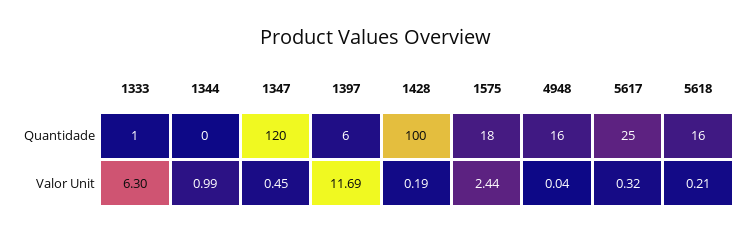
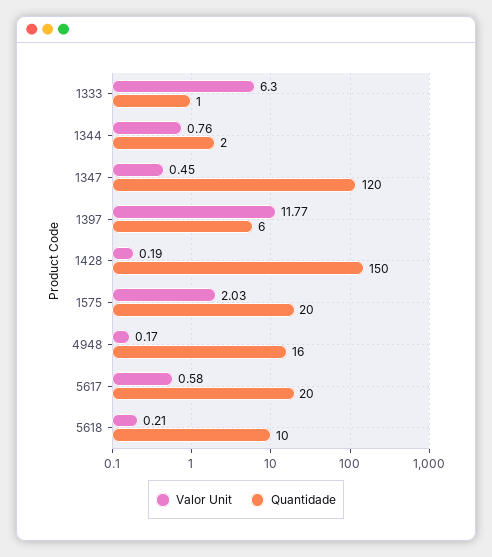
Quantidade, 1344: 0 -> 2
Quantidade, 1428: 100 -> 150
Quantidade, 1575: 18 -> 20
Quantidade, 5617: 25 -> 20
Quantidade, 5618: 16 -> 10
Valor Unit, 1344: 0.99 -> 0.76
Valor Unit, 1397: 11.69 -> 11.77
Valor Unit, 1575: 2.44 -> 2.03
Valor Unit, 4948: 0.04 -> 0.17
Valor Unit, 5617: 0.32 -> 0.58

